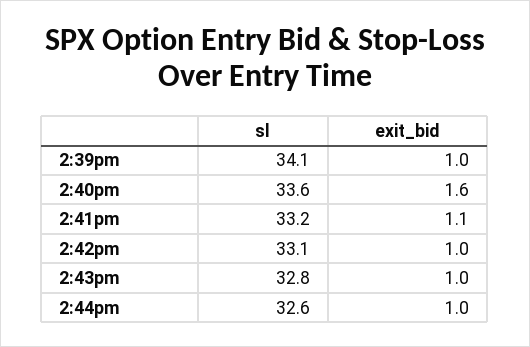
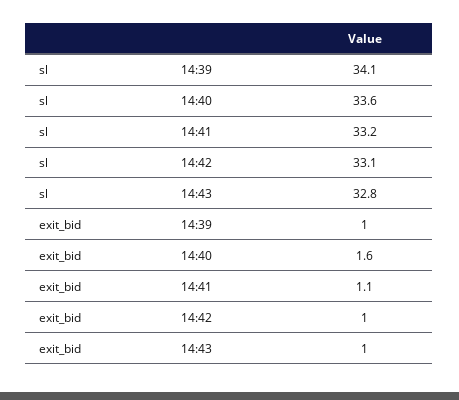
sl, 2:44pm: 32.6 -> none
exit_bid, 2:44pm: 1 -> none

